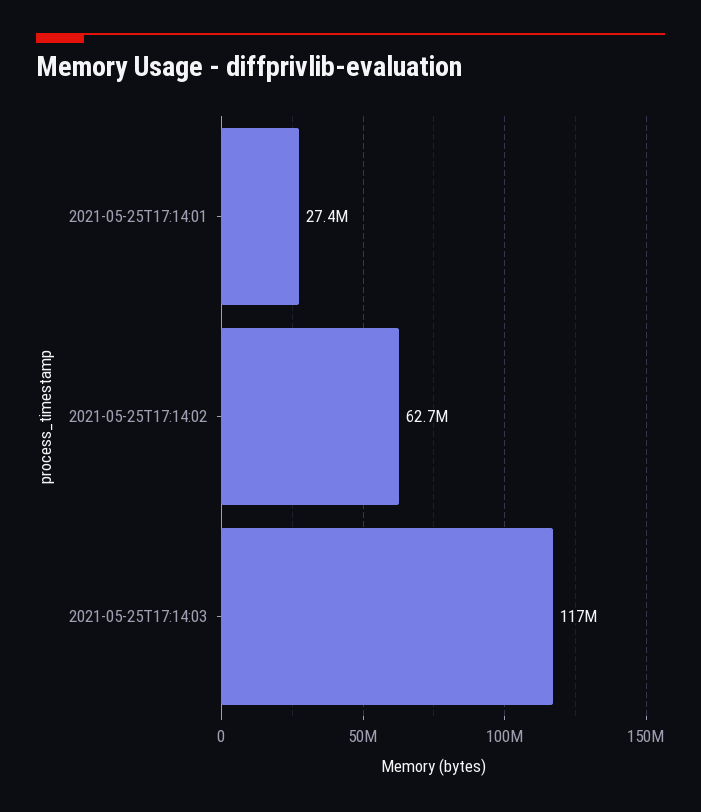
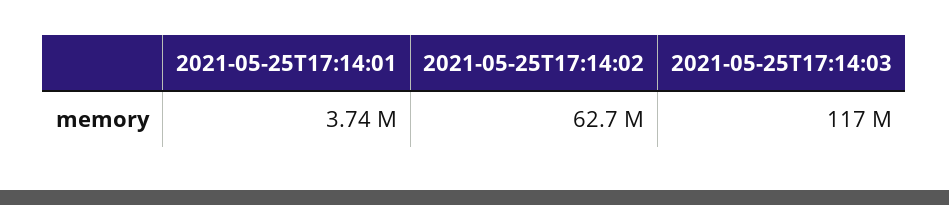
2021-05-25T17:14:01: 27400000 -> 3740000

